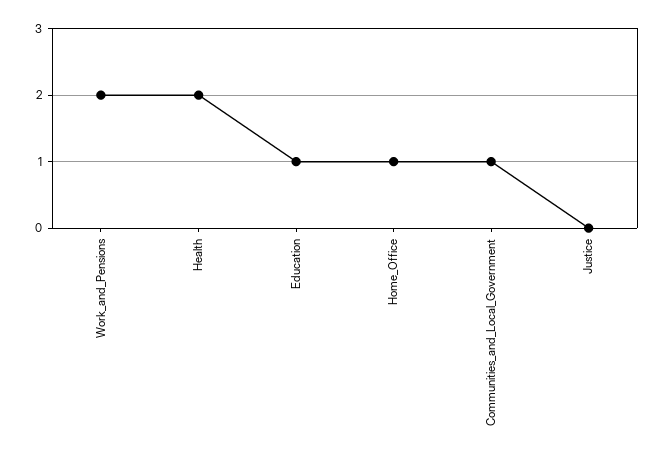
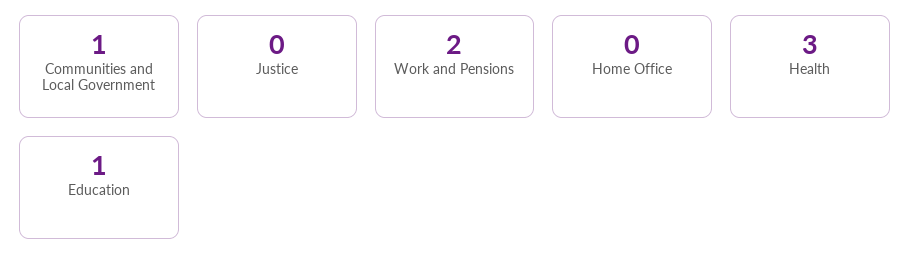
Health: 2 -> 3
Home_Office: 1 -> 0

